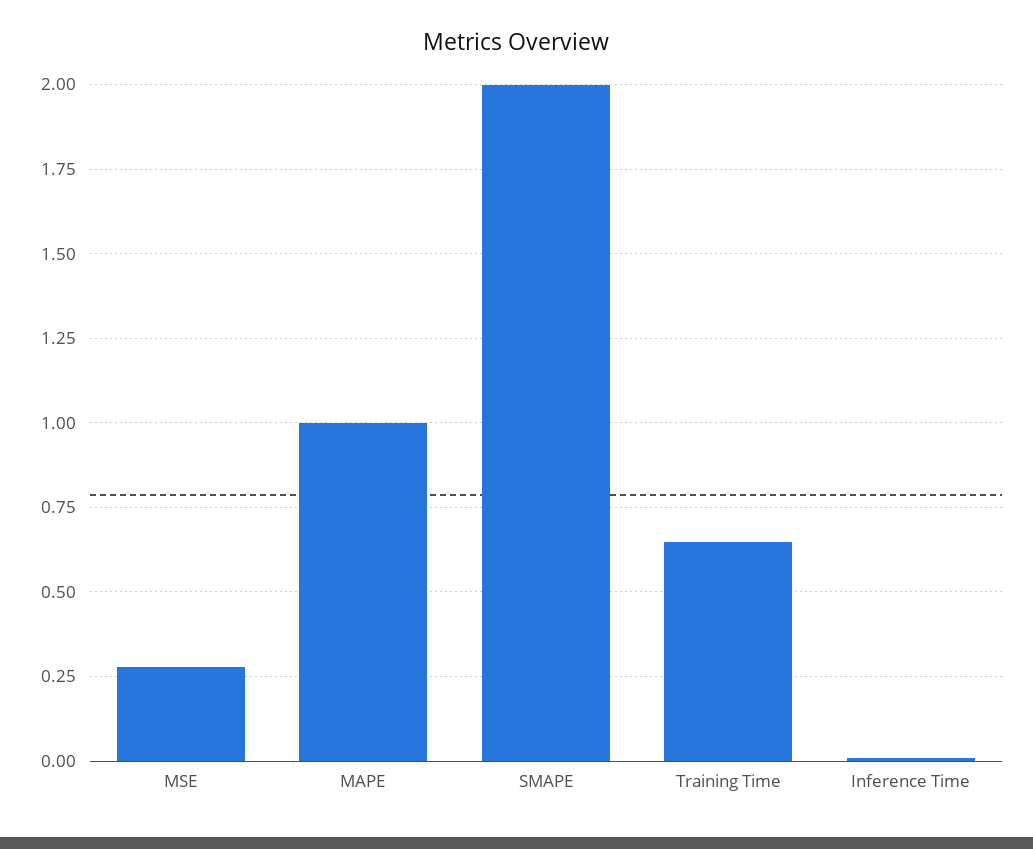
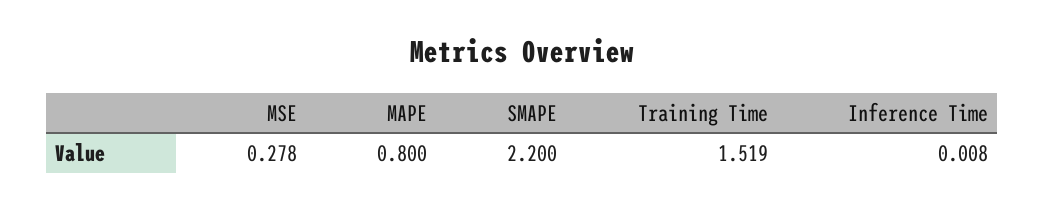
MAPE: 1 -> 0.8
SMAPE: 2 -> 2.2
Training Time: 0.65 -> 1.519

